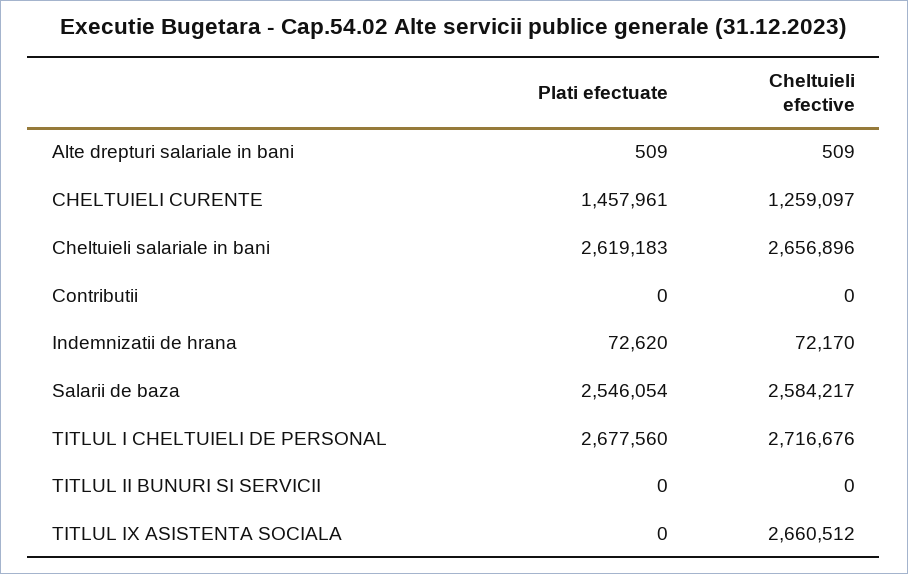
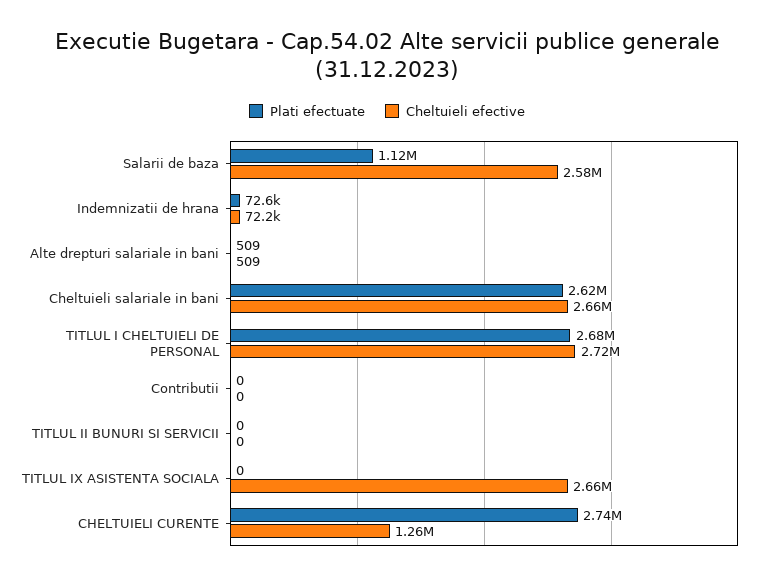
Plati efectuate, CHELTUIELI CURENTE: 1457961 -> 2740000
Plati efectuate, Salarii de baza: 2546054 -> 1120000

